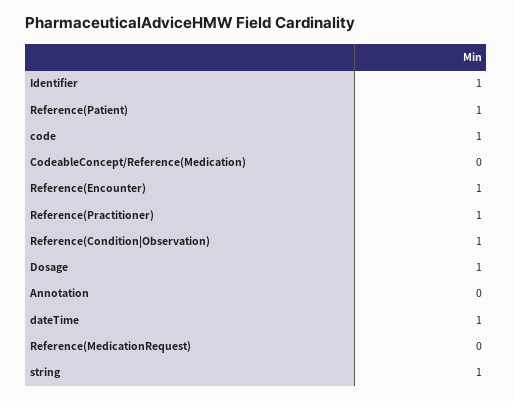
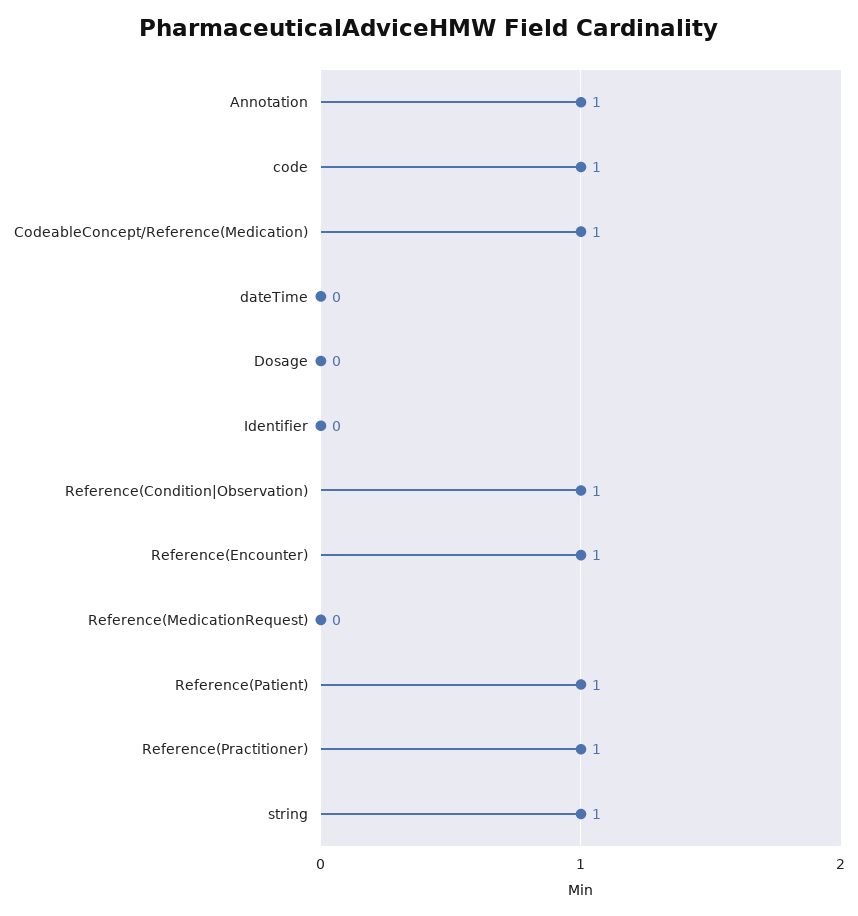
Identifier: 1 -> 0
CodeableConcept/Reference(Medication): 0 -> 1
Dosage: 1 -> 0
Annotation: 0 -> 1
dateTime: 1 -> 0

